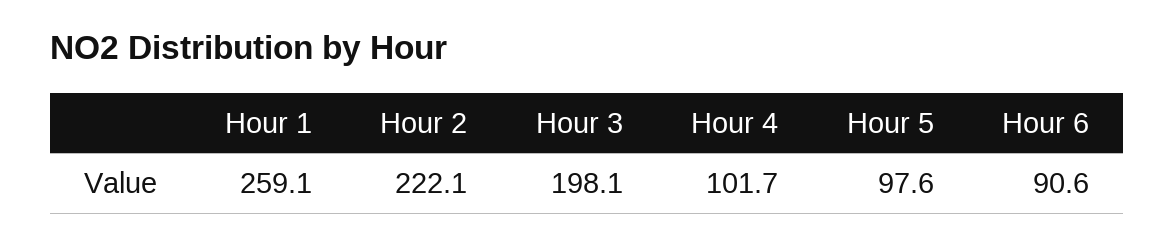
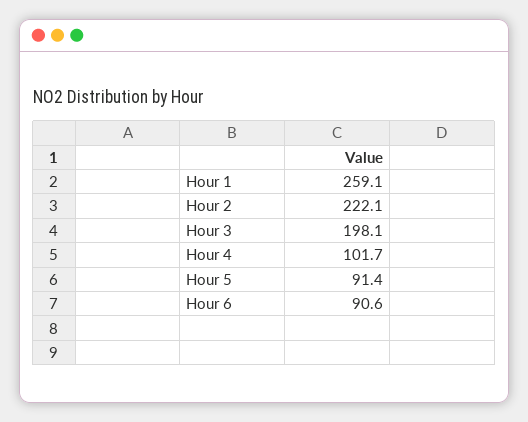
Hour 5: 97.6 -> 91.4

